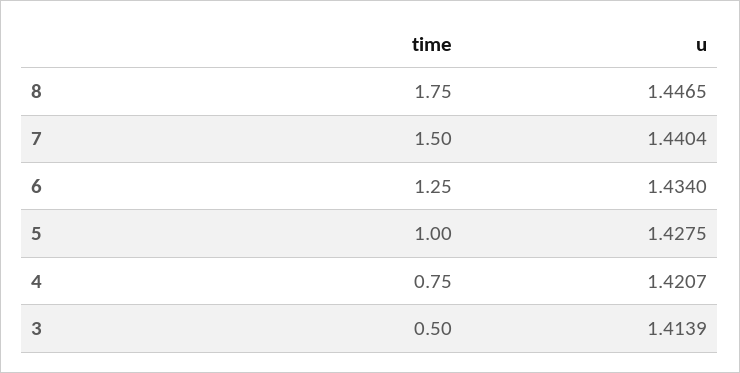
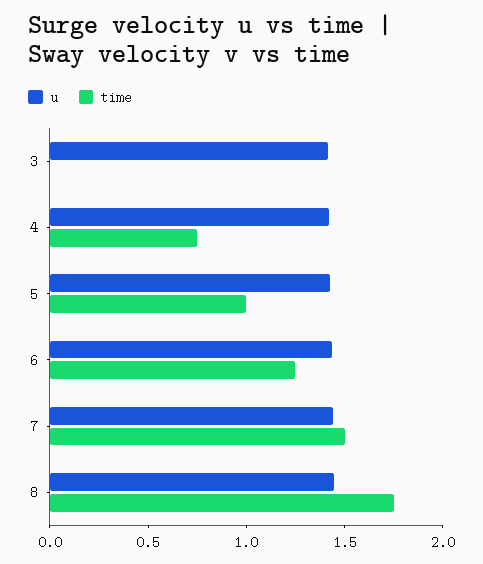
time, 3: 0.5 -> 0

